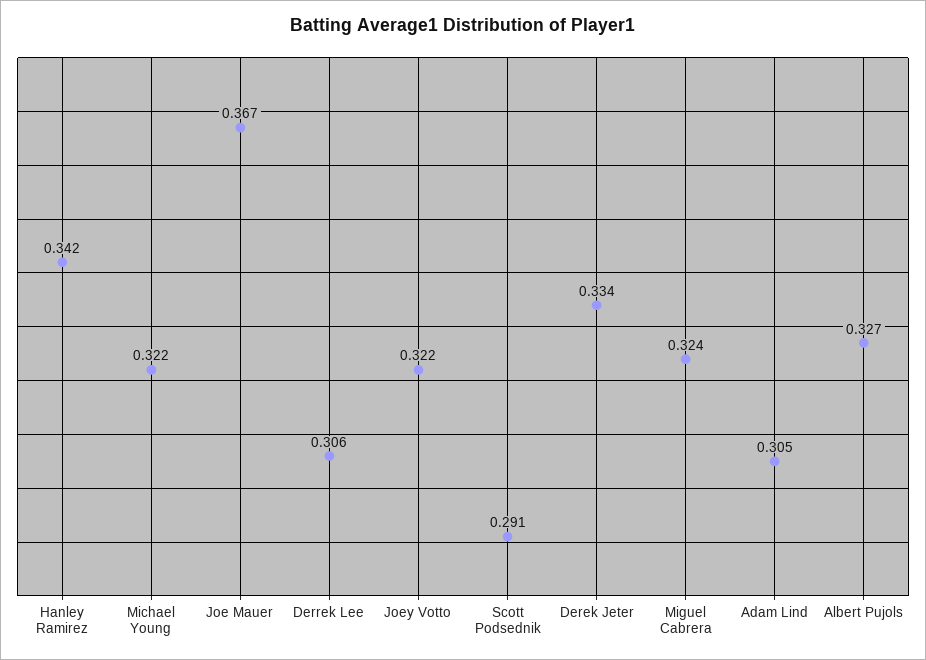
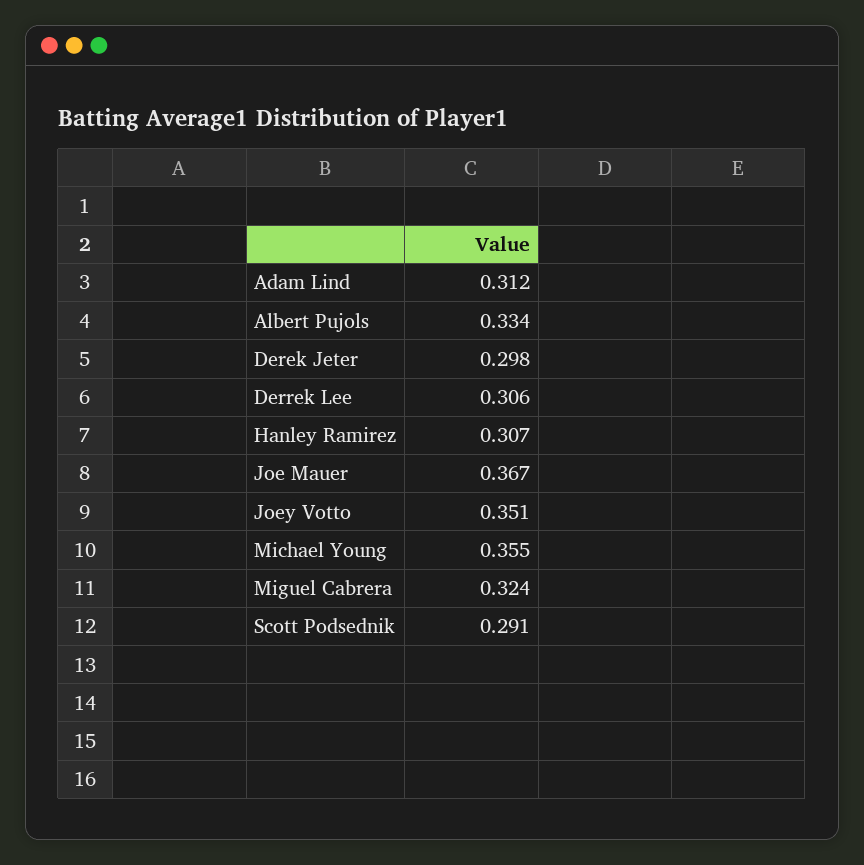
Hanley Ramirez: 0.342 -> 0.307
Michael Young: 0.322 -> 0.355
Joey Votto: 0.322 -> 0.351
Derek Jeter: 0.334 -> 0.298
Adam Lind: 0.305 -> 0.312
Albert Pujols: 0.327 -> 0.334

